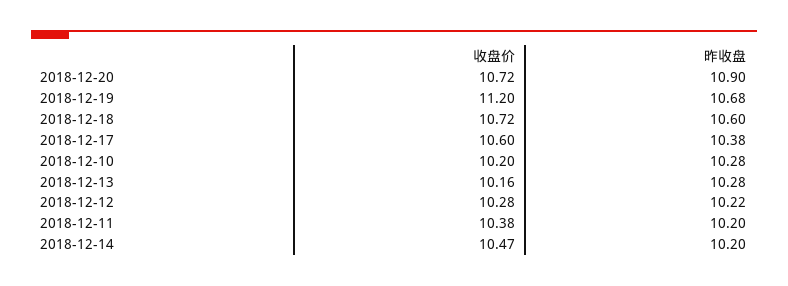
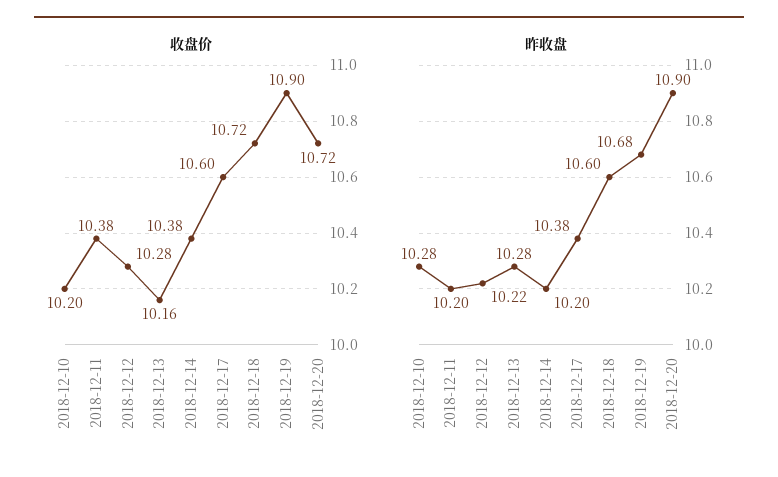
收盘价, 2018-12-19: 11.2 -> 10.9
收盘价, 2018-12-14: 10.47 -> 10.38

